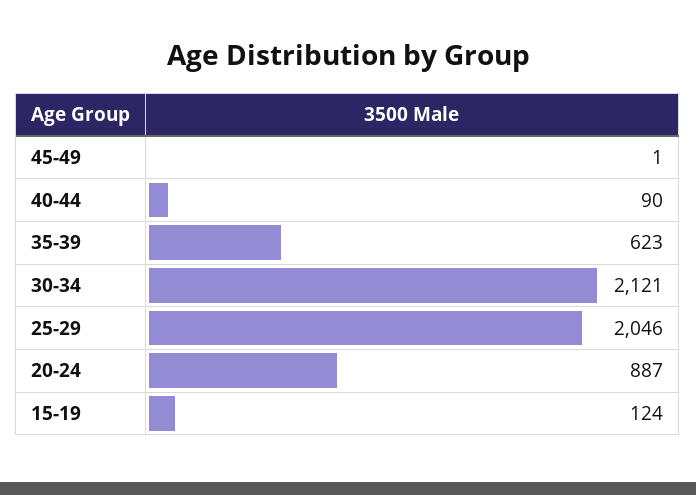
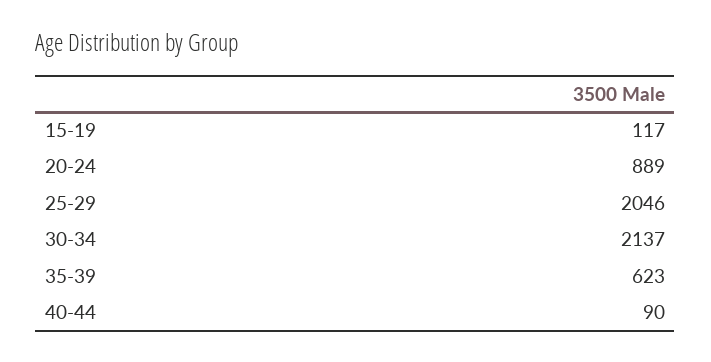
45-49: 1 -> none
30-34: 2121 -> 2137
20-24: 887 -> 889
15-19: 124 -> 117

